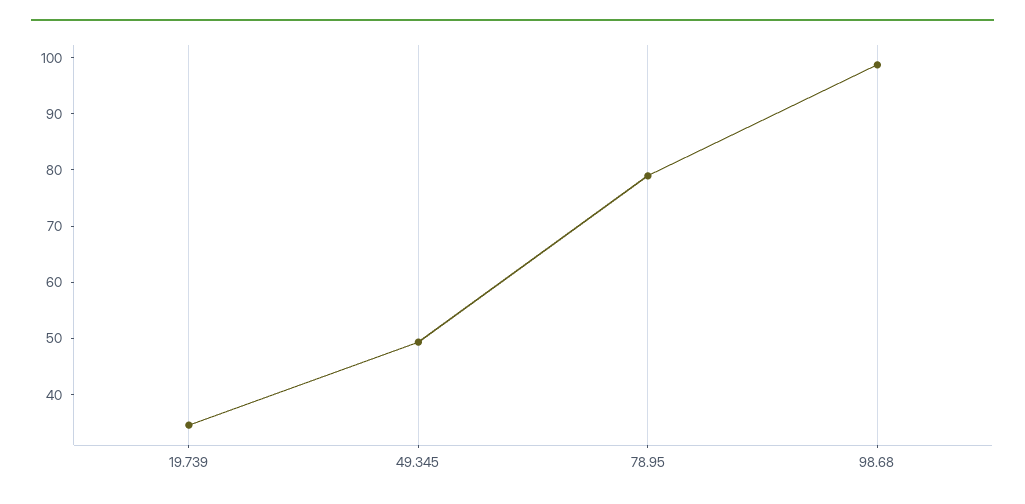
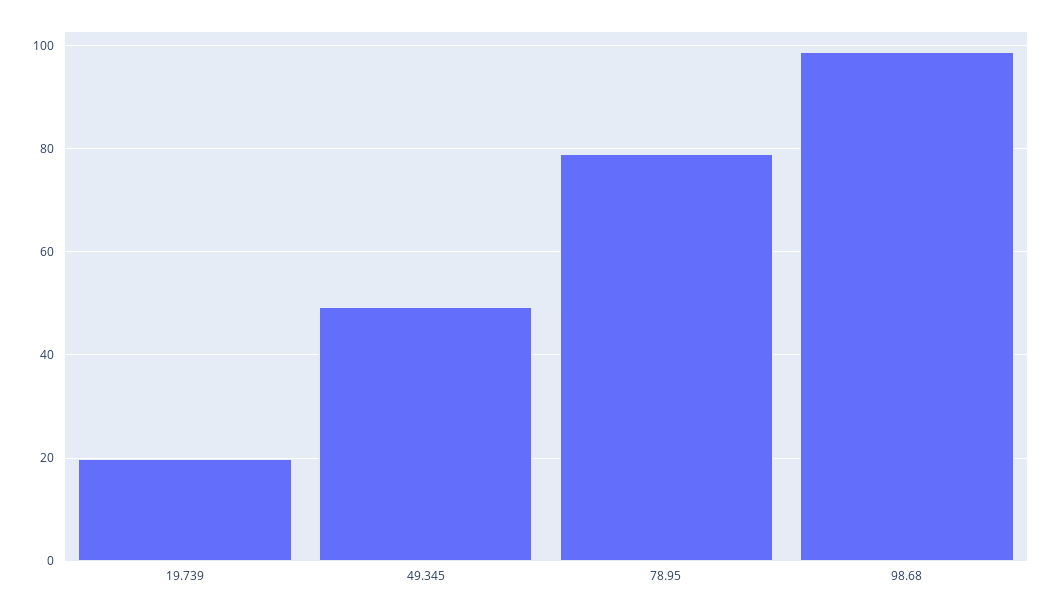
19.739: 34 -> 20

